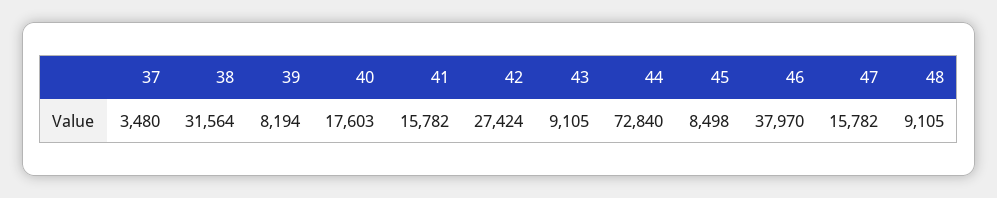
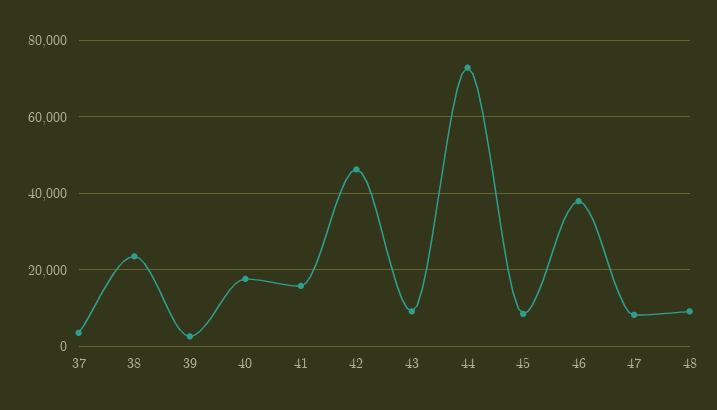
38: 31564 -> 24000
39: 8194 -> 2000
42: 27424 -> 46000
47: 15782 -> 8000

